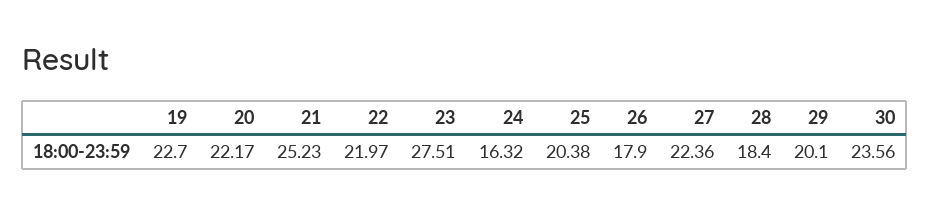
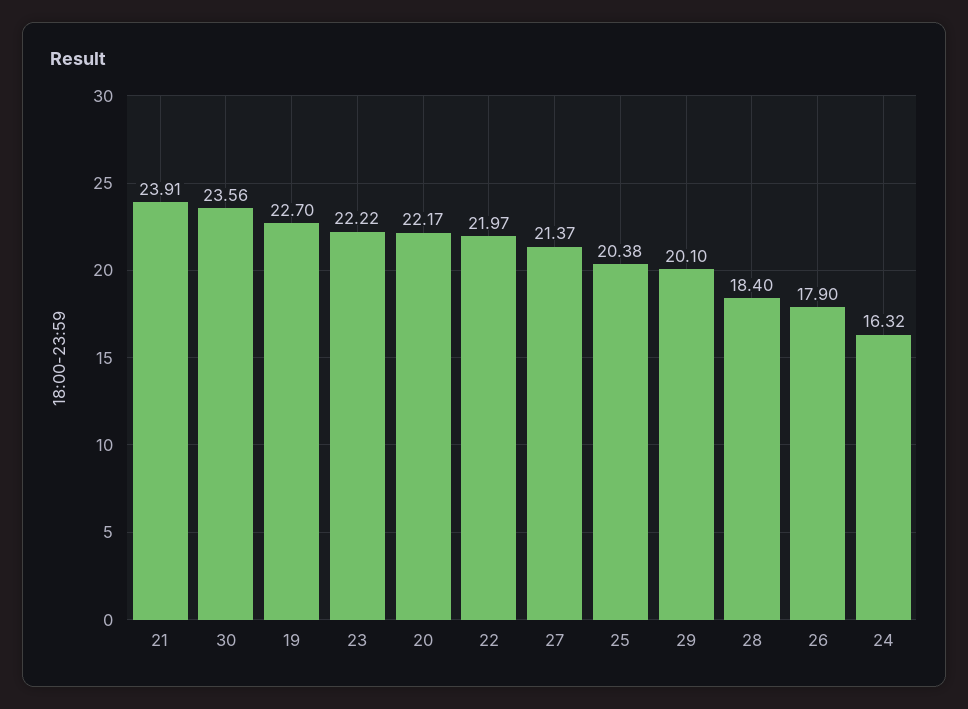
21: 25.23 -> 23.91
23: 27.51 -> 22.22
27: 22.36 -> 21.37

